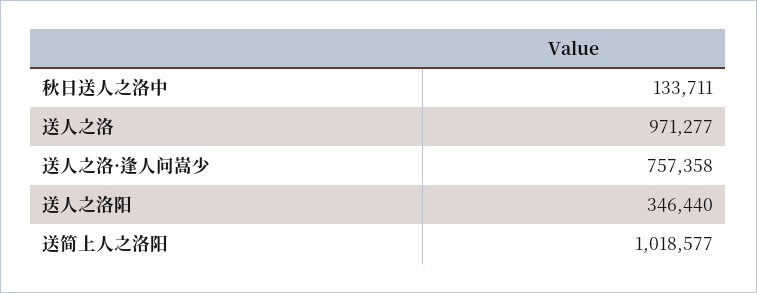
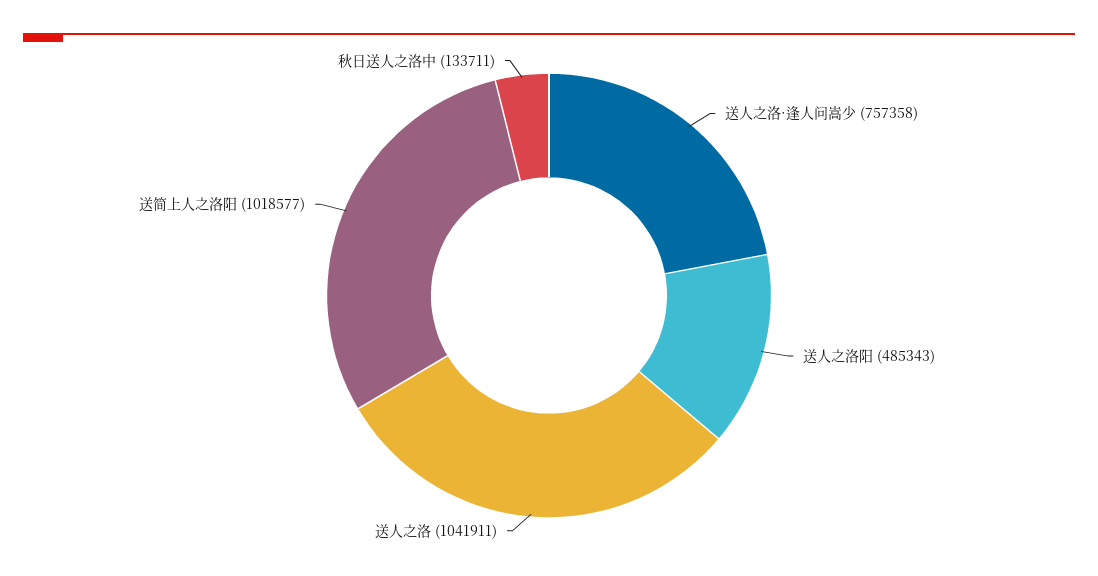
送人之洛: 971277 -> 1041911
送人之洛阳: 346440 -> 485343

